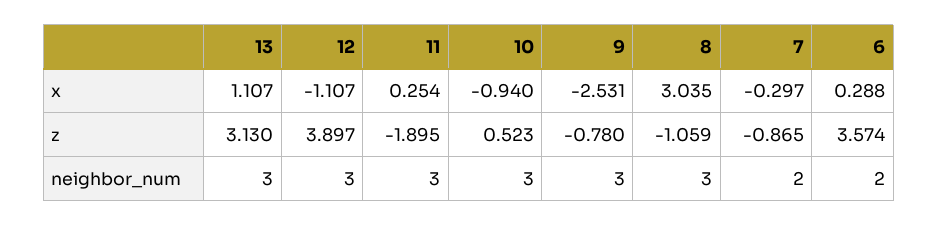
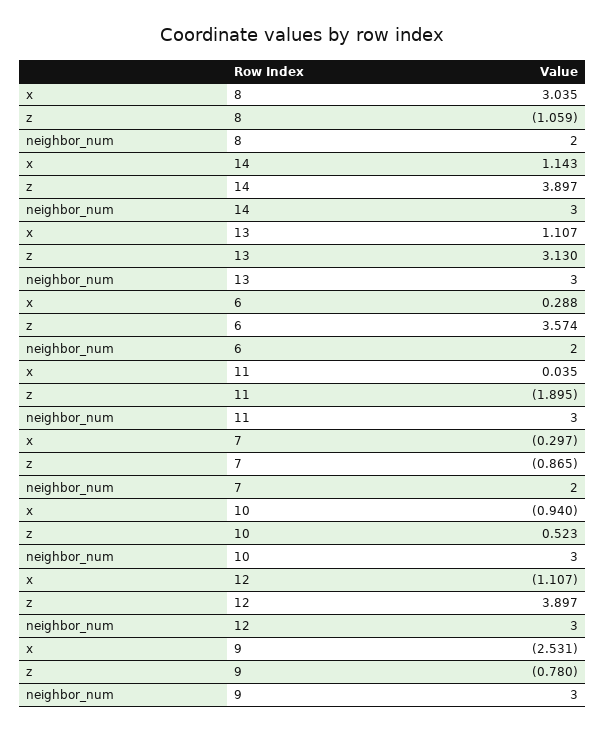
11, x: 0.254 -> 0.035
8, neighbor_num: 3 -> 2
14, x: none -> 1.143
14, z: none -> 3.897
14, neighbor_num: none -> 3

